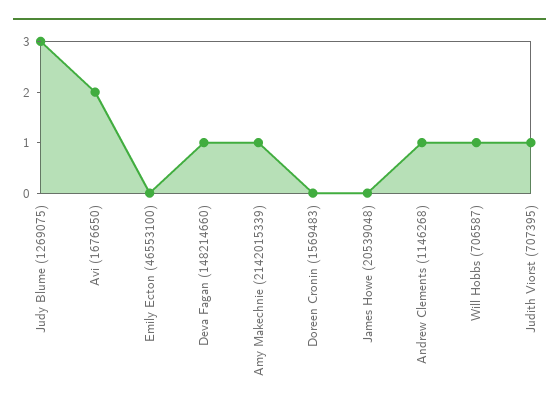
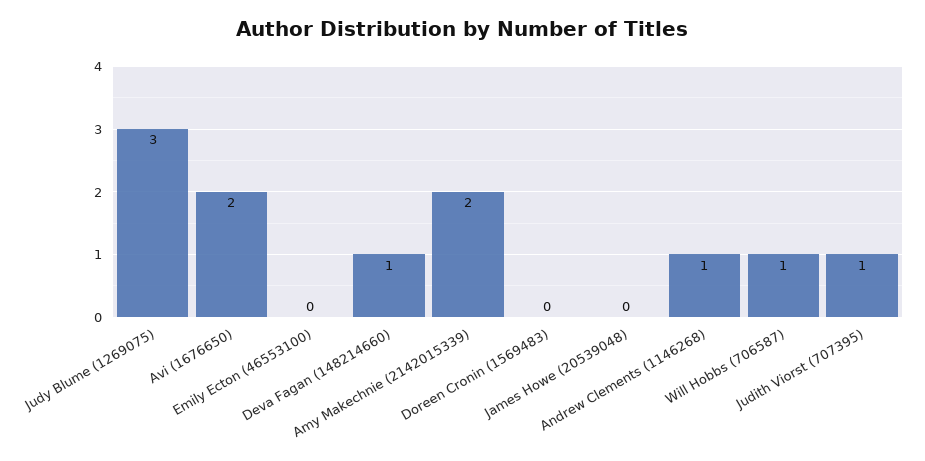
Amy Makechnie (2142015339): 1 -> 2

